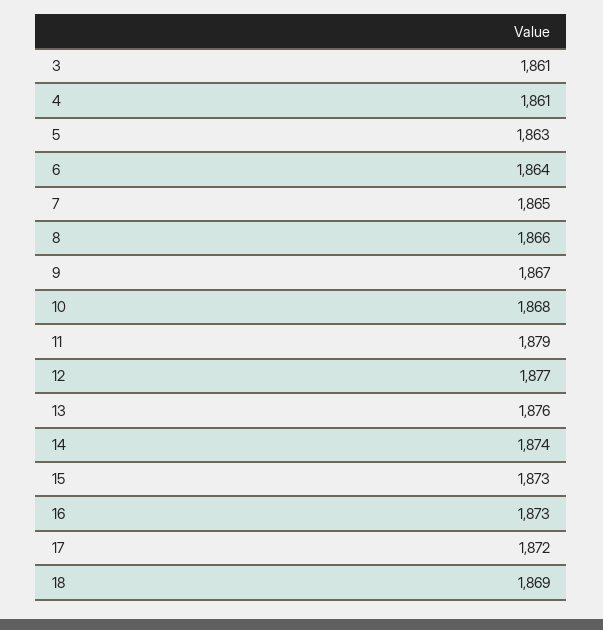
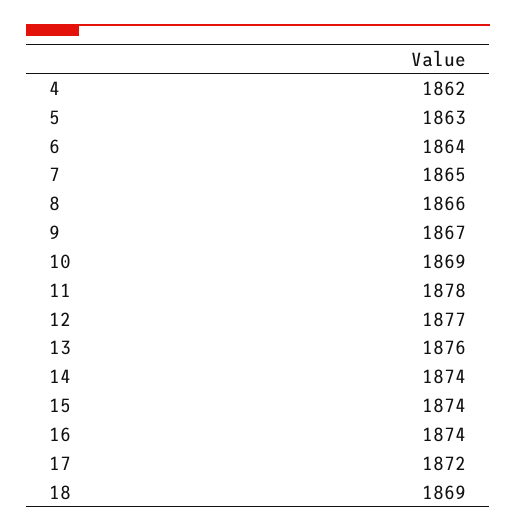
3: 1861 -> none
4: 1861 -> 1862
10: 1868 -> 1869
11: 1879 -> 1878
15: 1873 -> 1874
16: 1873 -> 1874

